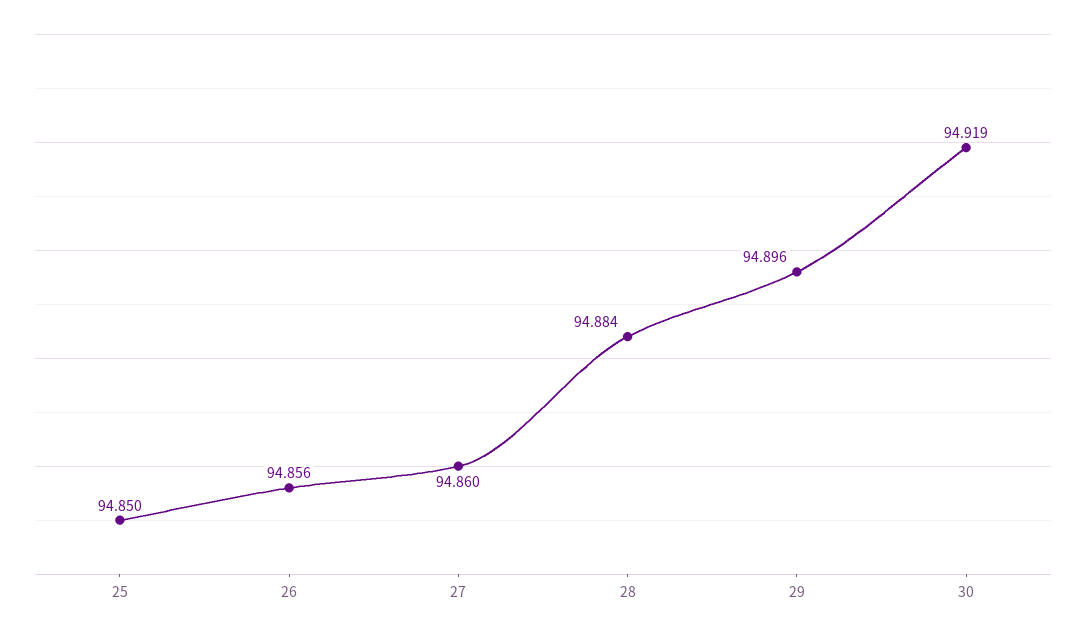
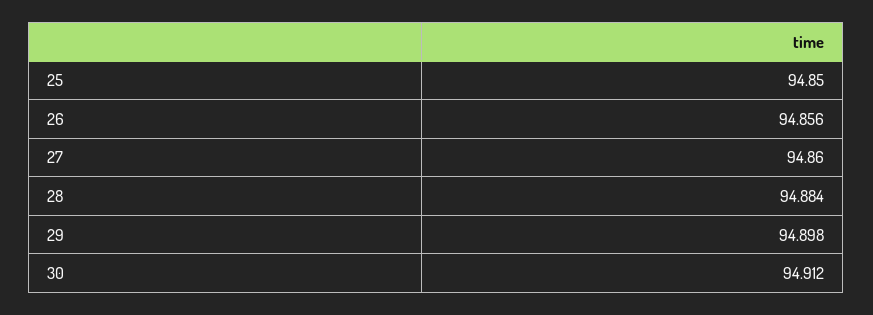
29: 94.896 -> 94.898
30: 94.919 -> 94.912

